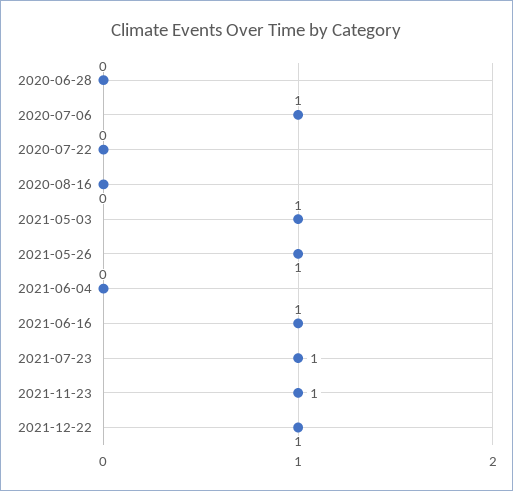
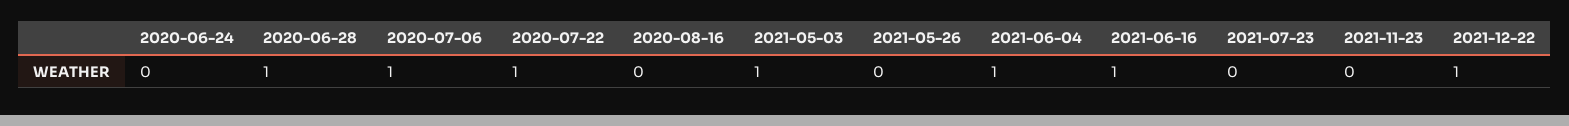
2020-06-28: 0 -> 1
2020-07-22: 0 -> 1
2021-05-26: 1 -> 0
2021-06-04: 0 -> 1
2021-07-23: 1 -> 0
2021-11-23: 1 -> 0
2020-06-24: none -> 0

